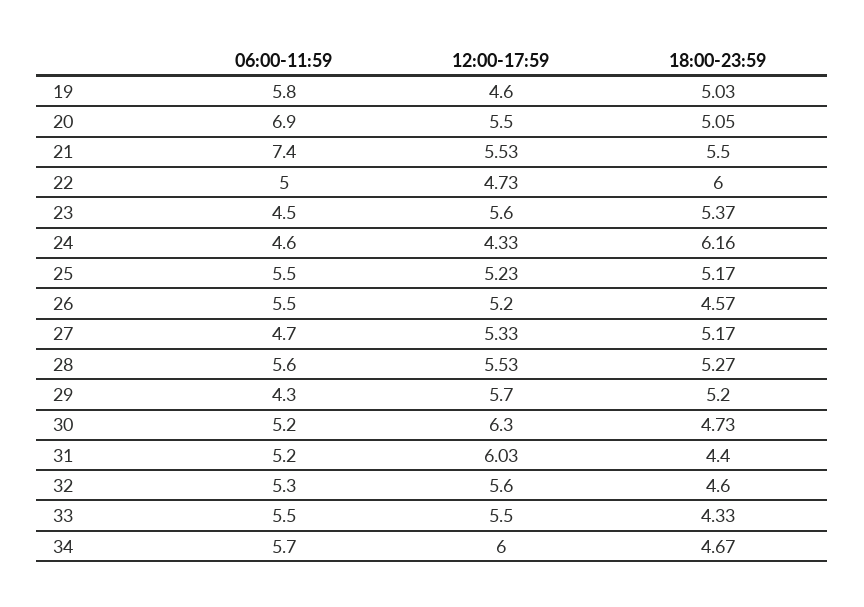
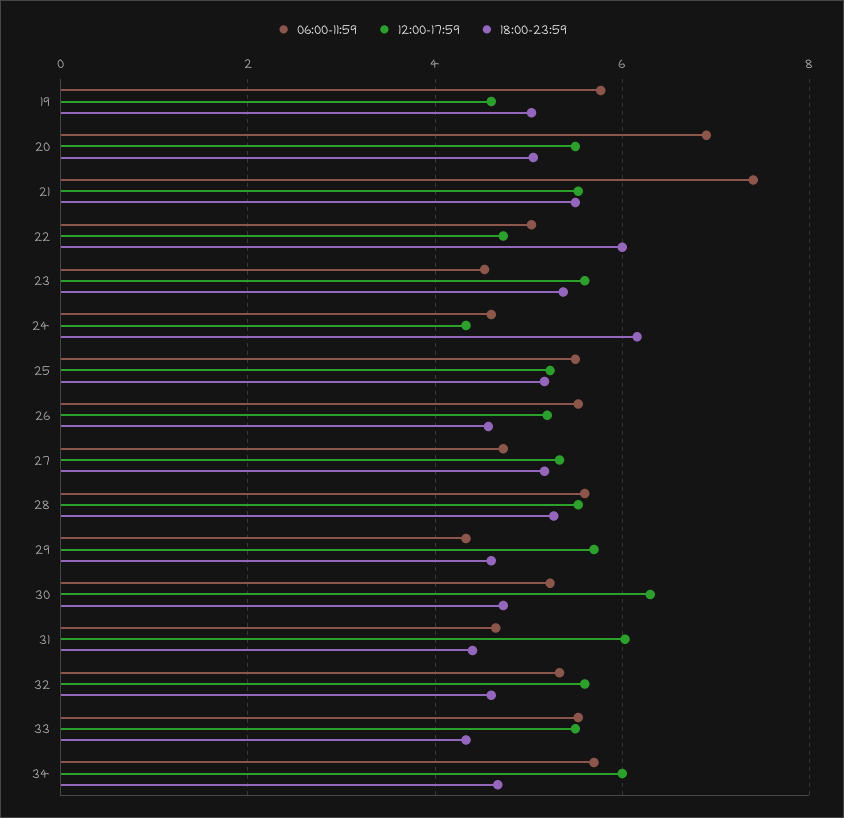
18:00-23:59, 29: 5.2 -> 4.6
06:00-11:59, 31: 5.2 -> 4.6

